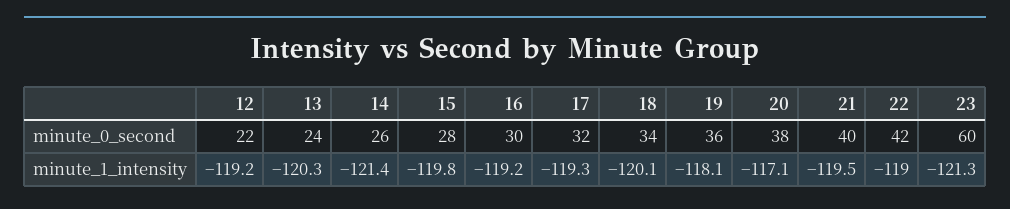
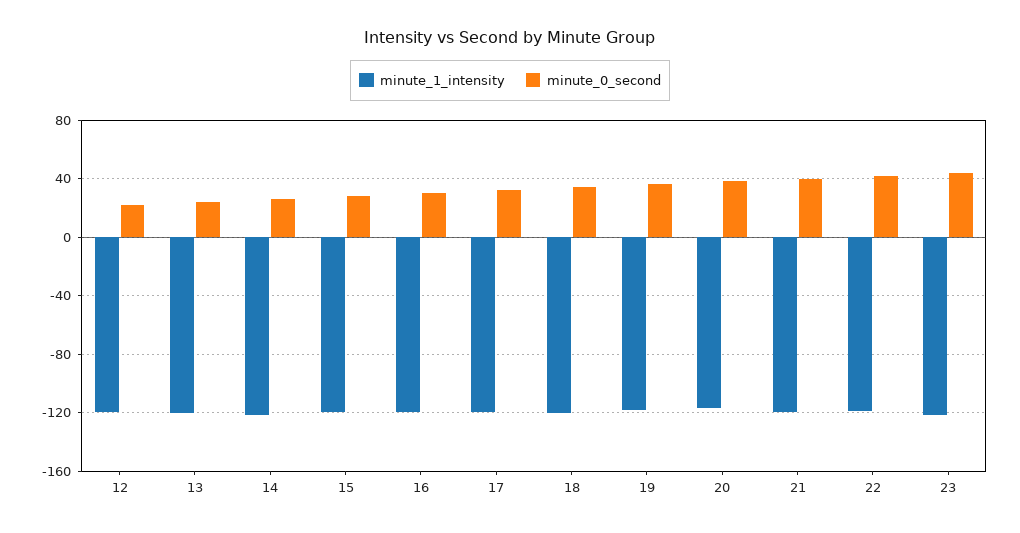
minute_0_second, 23: 60 -> 45

